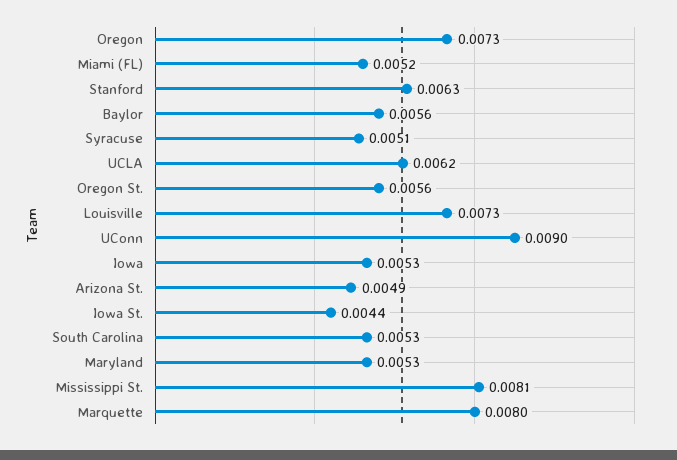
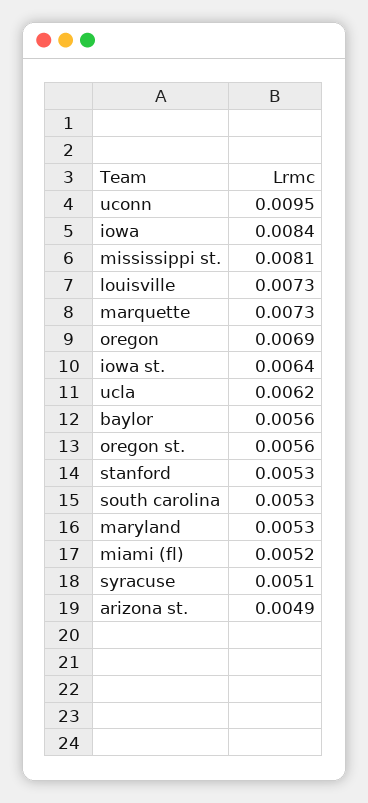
Oregon: 0.0073 -> 0.0069
Stanford: 0.0063 -> 0.0053
UConn: 0.009 -> 0.0095
Iowa: 0.0053 -> 0.0084
Iowa St.: 0.0044 -> 0.0064
Marquette: 0.008 -> 0.0073

